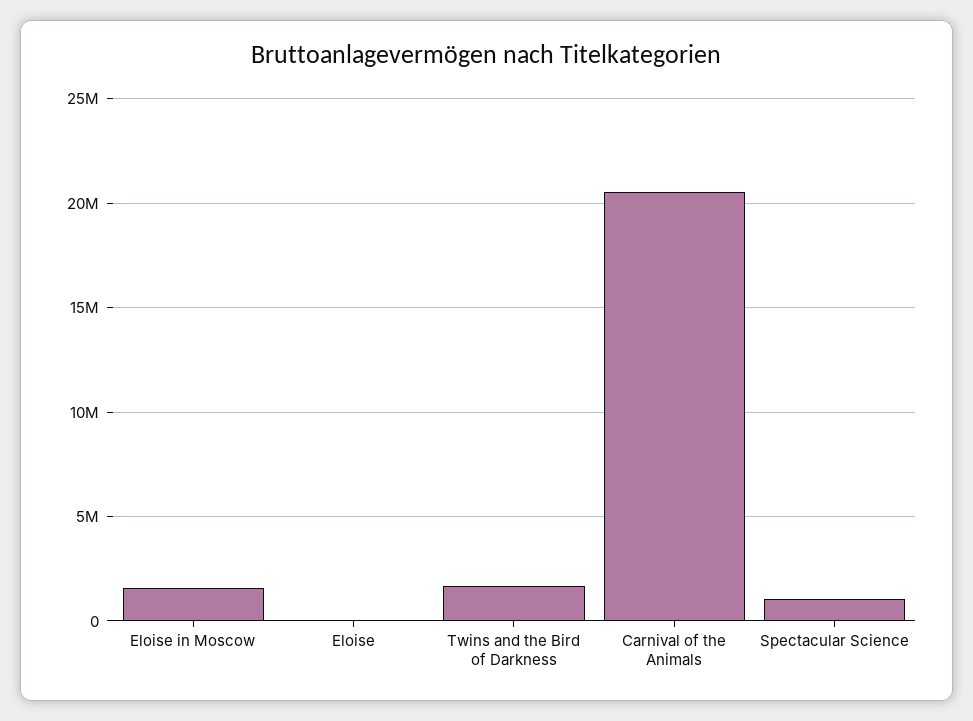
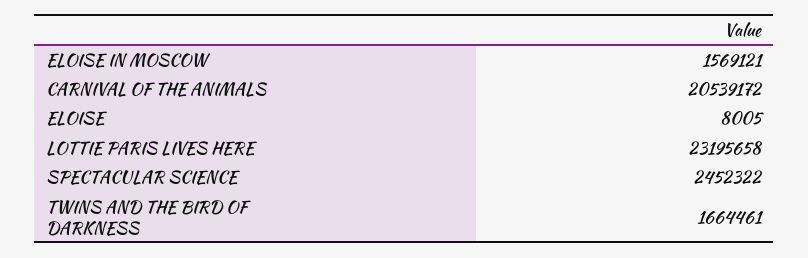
Spectacular Science: 1000000 -> 2452322
LOTTIE PARIS LIVES HERE: none -> 23195658

